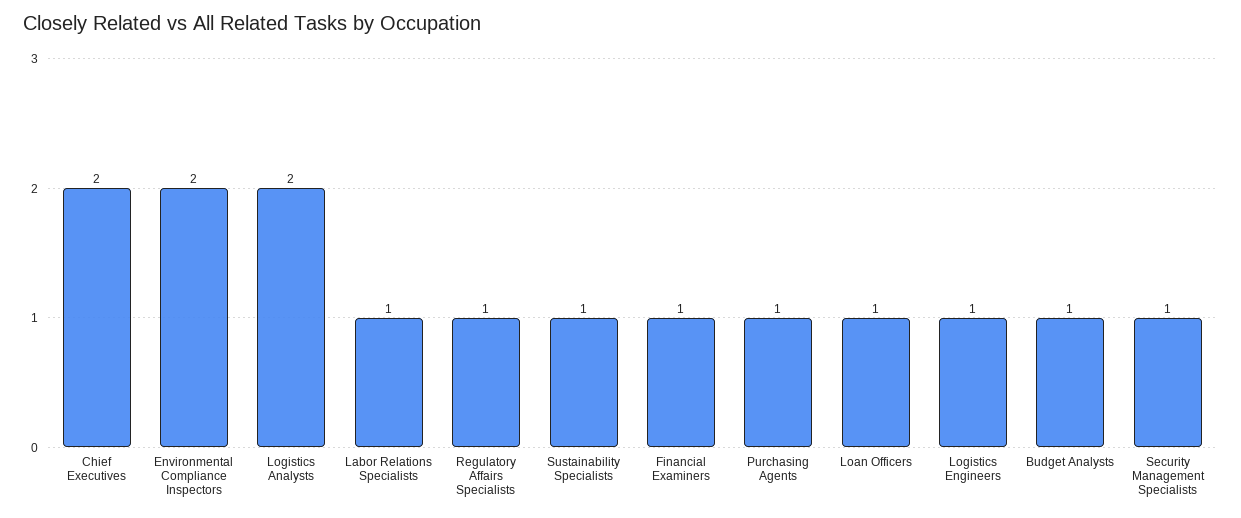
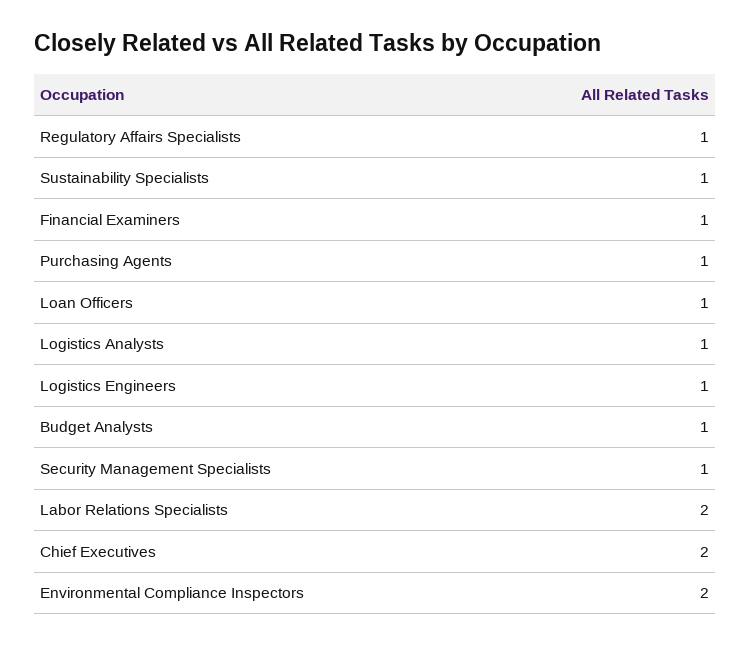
Logistics Analysts: 2 -> 1
Labor Relations Specialists: 1 -> 2

